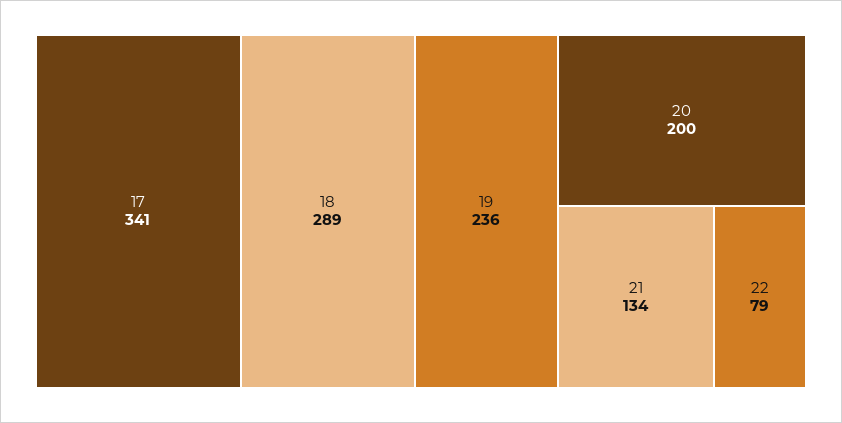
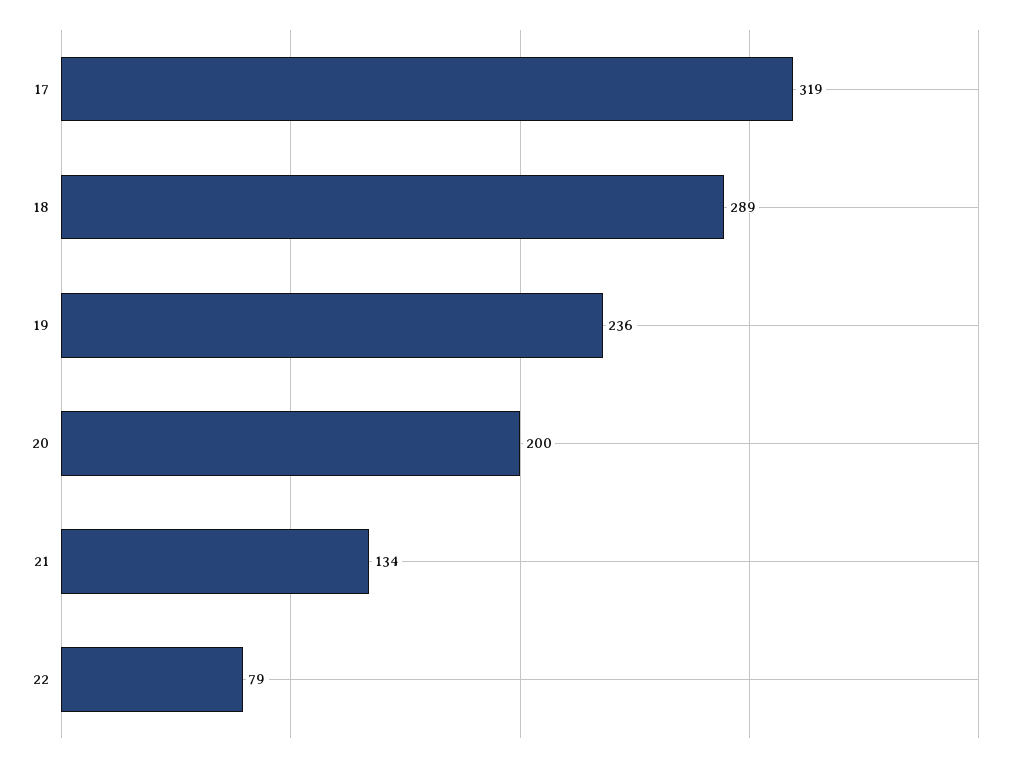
17: 341 -> 319

